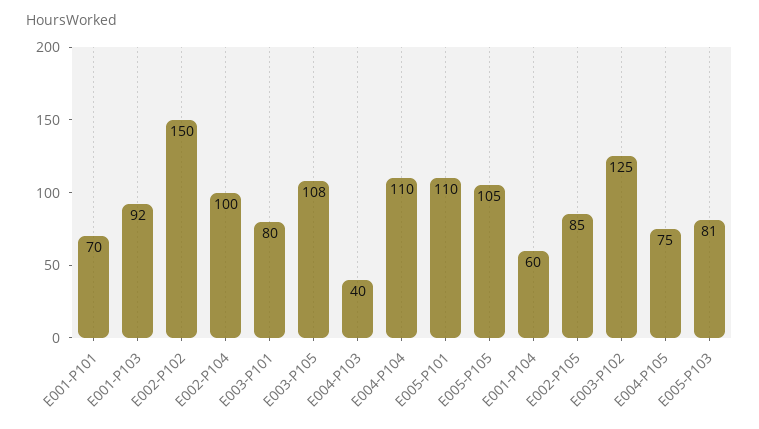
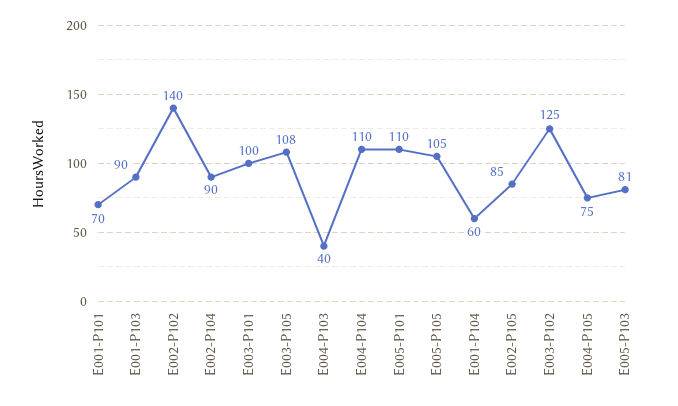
E001-P103: 92 -> 90
E002-P102: 150 -> 140
E002-P104: 100 -> 90
E003-P101: 80 -> 100

